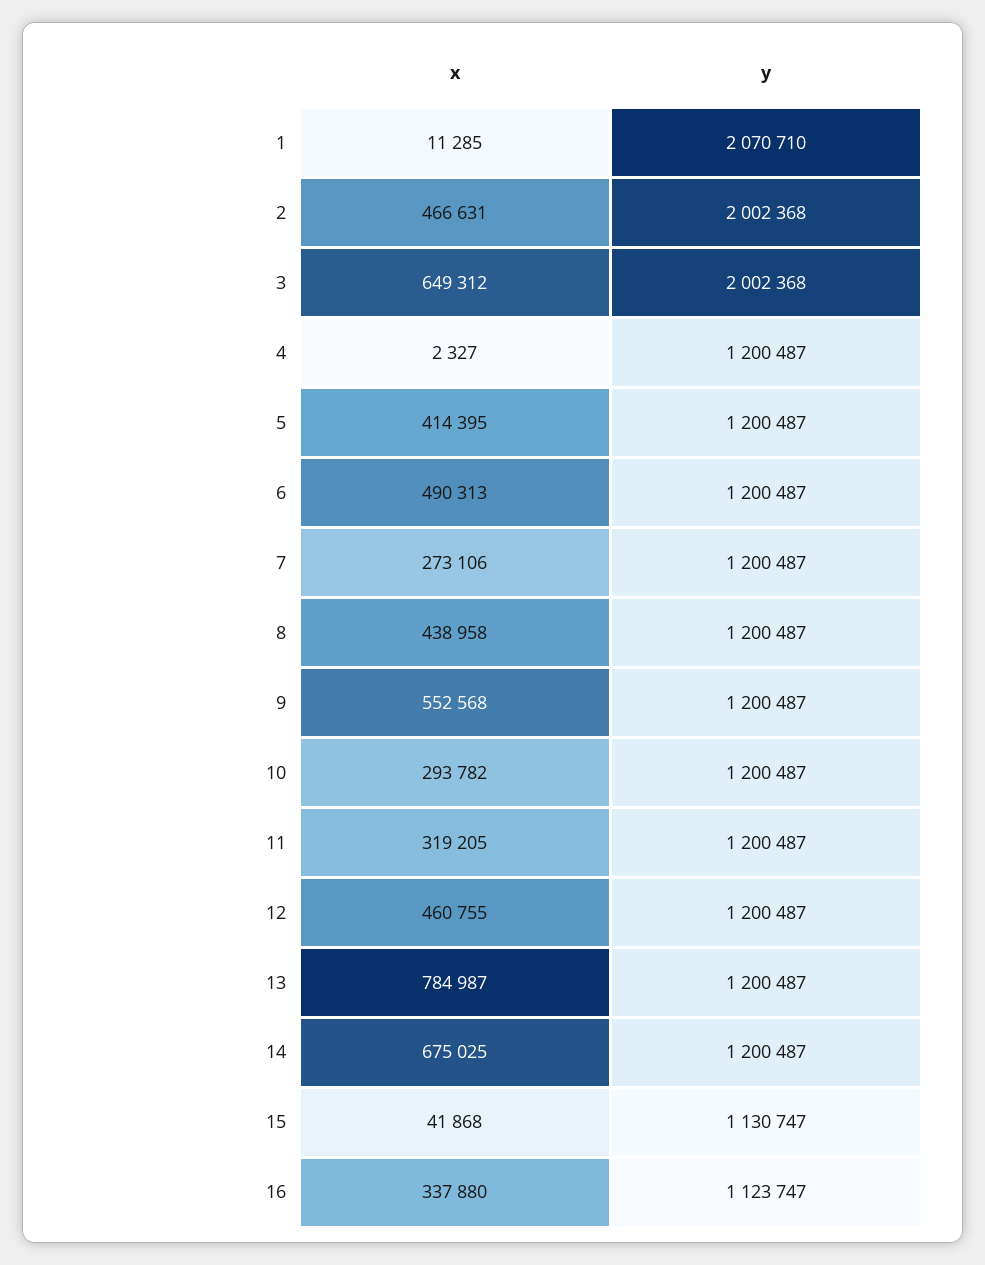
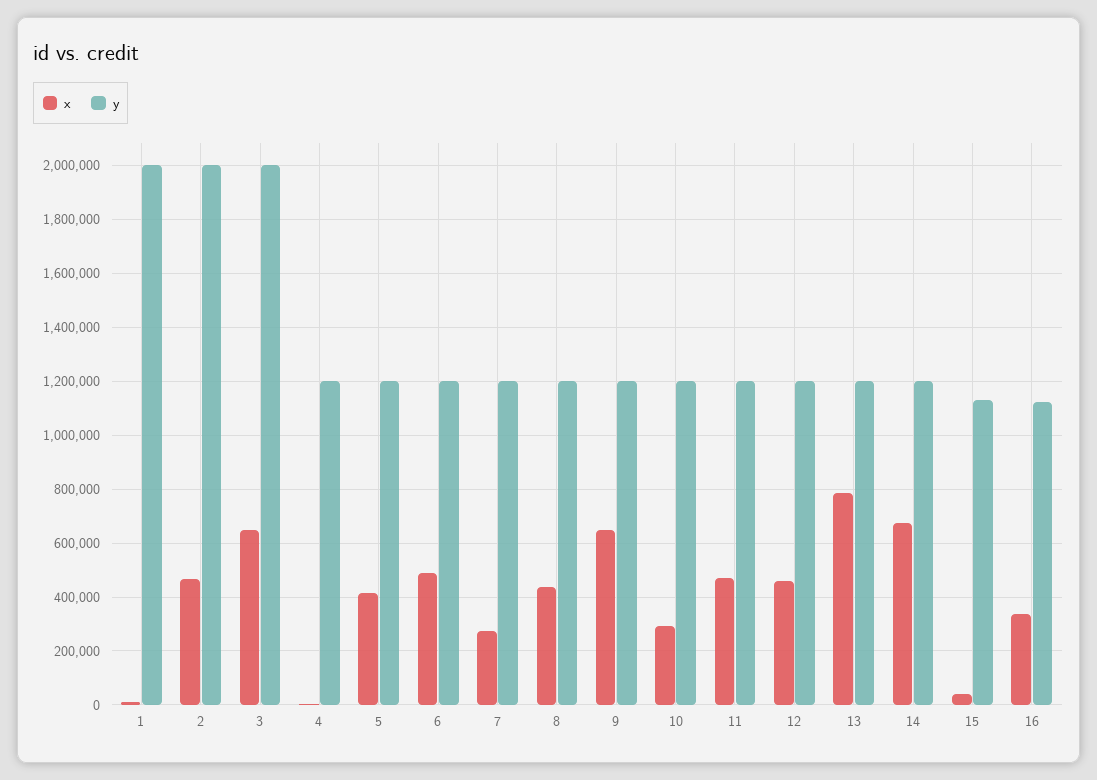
y, 1: 2070710 -> 2000000
x, 9: 552568 -> 650000
x, 11: 319205 -> 475000

